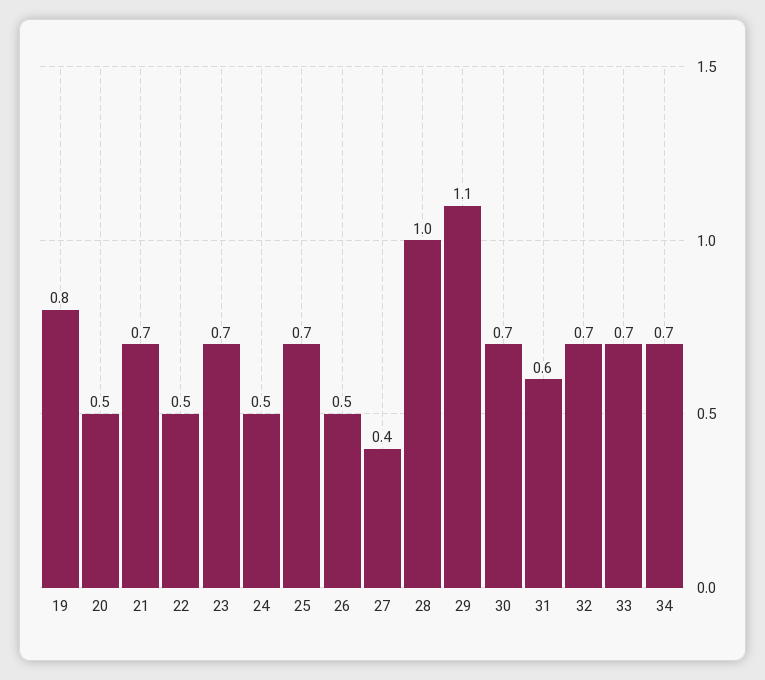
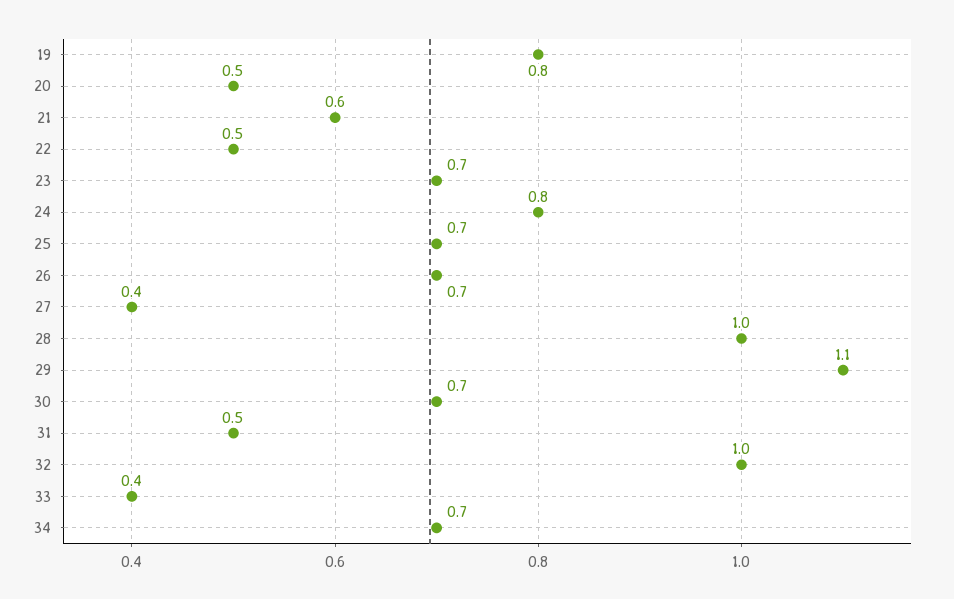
21: 0.7 -> 0.6
24: 0.5 -> 0.8
26: 0.5 -> 0.7
31: 0.6 -> 0.5
32: 0.7 -> 1
33: 0.7 -> 0.4

